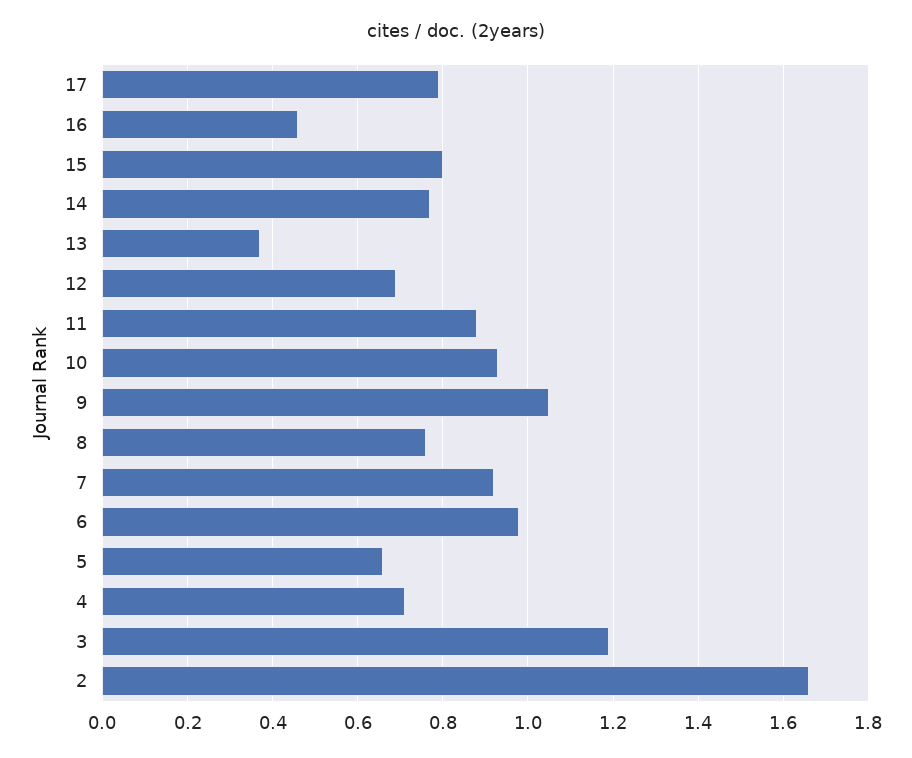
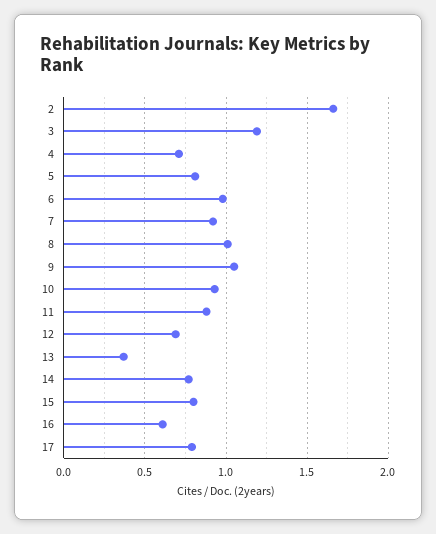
16: 0.45 -> 0.6
8: 0.75 -> 1
5: 0.65 -> 0.8

